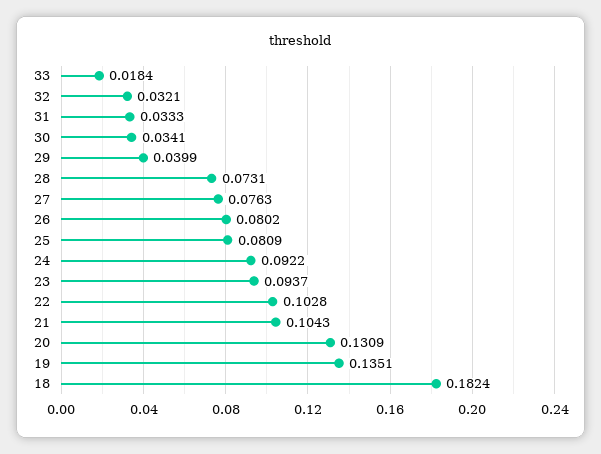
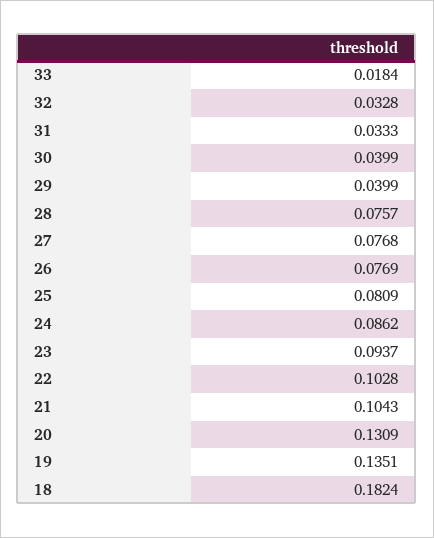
32: 0.0321 -> 0.0328
30: 0.0341 -> 0.0399
28: 0.0731 -> 0.0757
27: 0.0763 -> 0.0768
26: 0.0802 -> 0.0769
24: 0.0922 -> 0.0862

